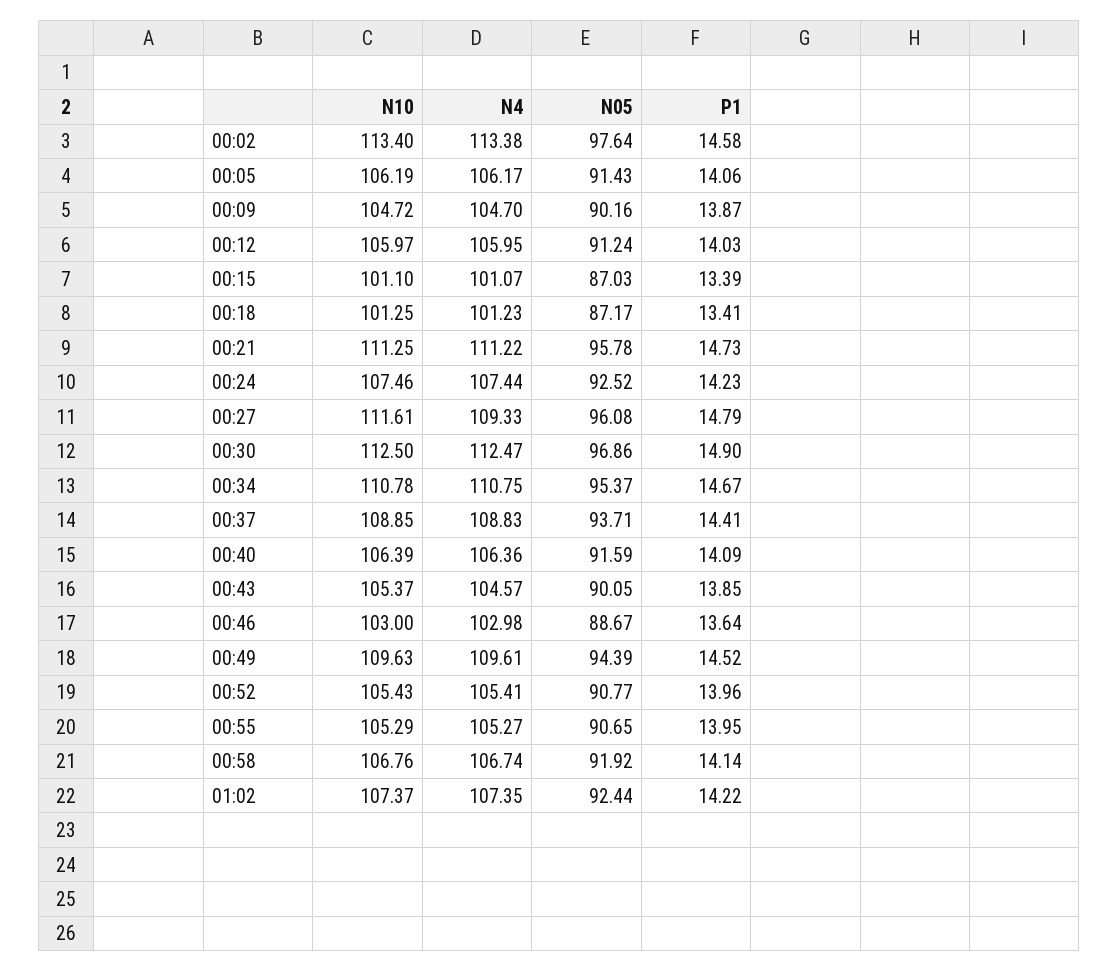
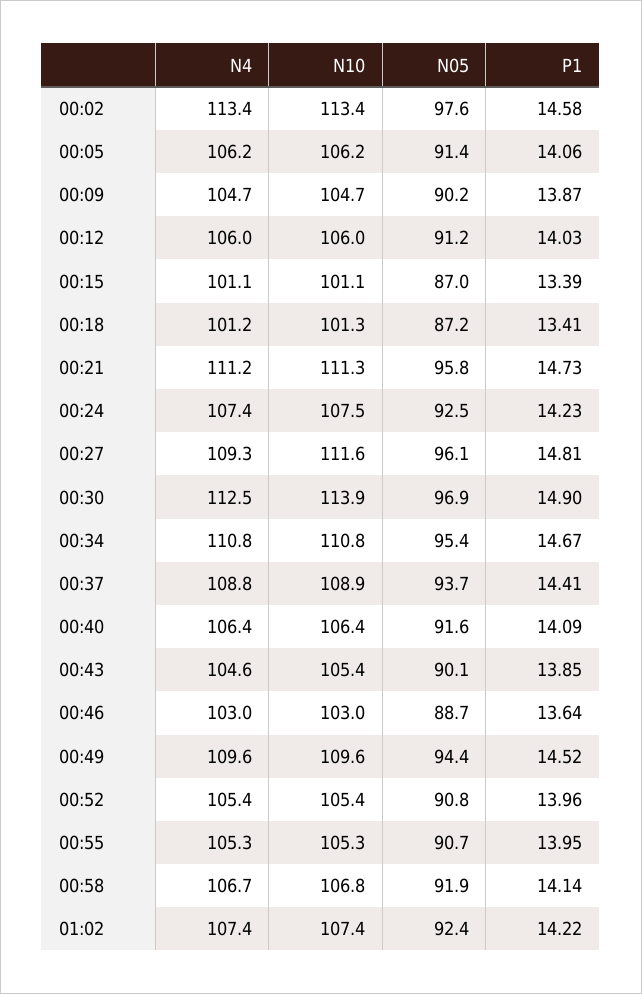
P1, 00:27: 14.79 -> 14.81
N10, 00:30: 112.5 -> 113.9

